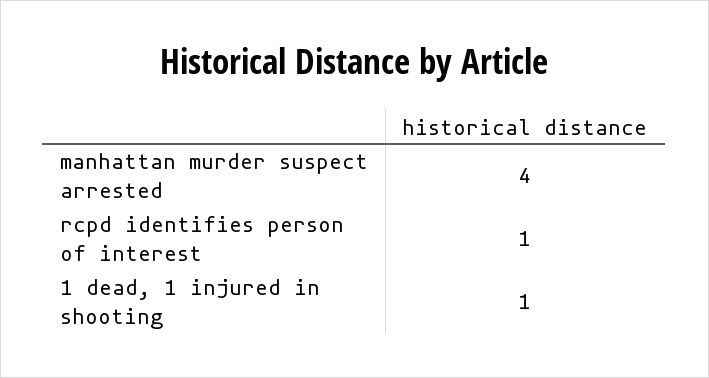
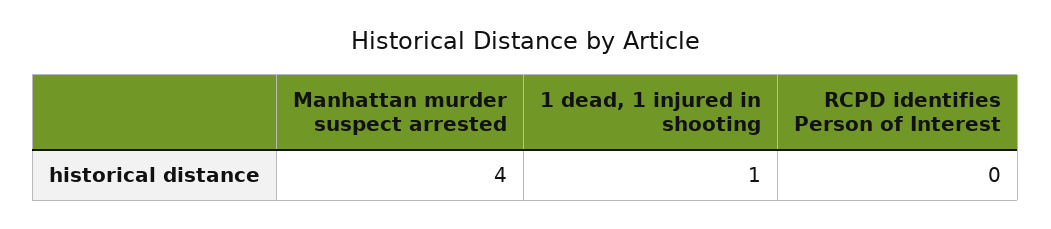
rcpd identifies person of interest: 1 -> 0

